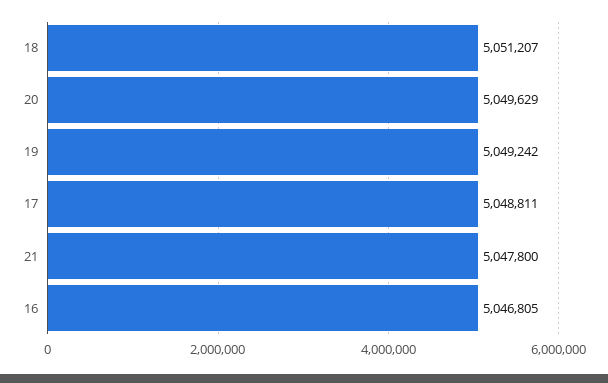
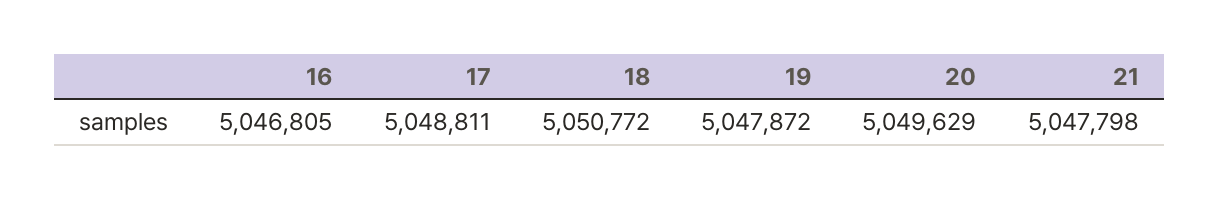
18: 5051207 -> 5050772
19: 5049242 -> 5047872
21: 5047800 -> 5047798

